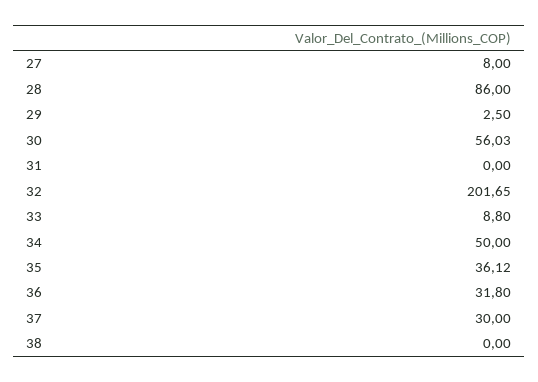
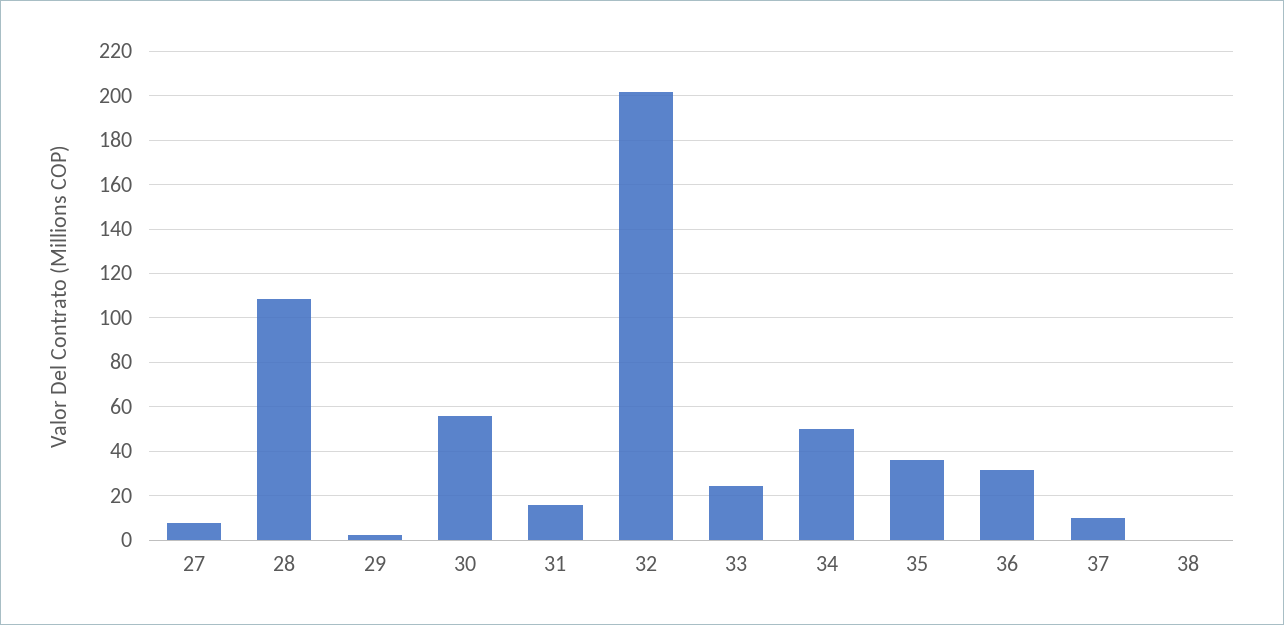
28: 86 -> 110
31: 0 -> 15
33: 8.8 -> 25
37: 30 -> 10

